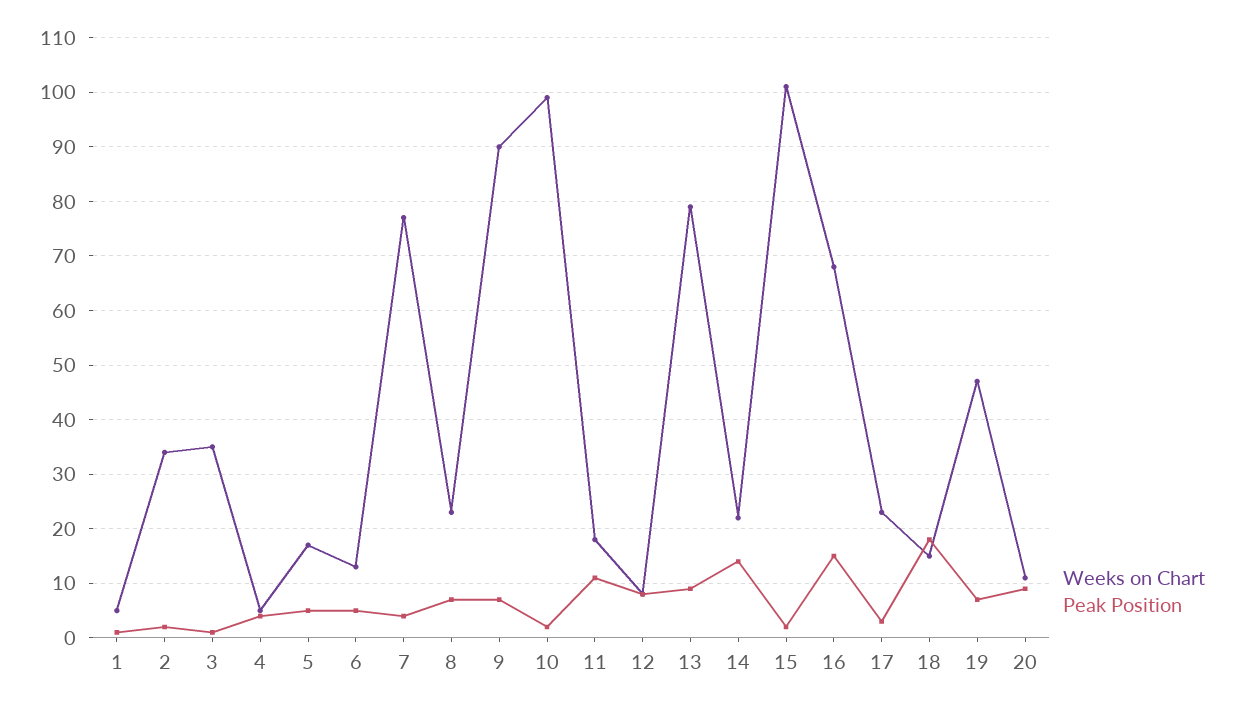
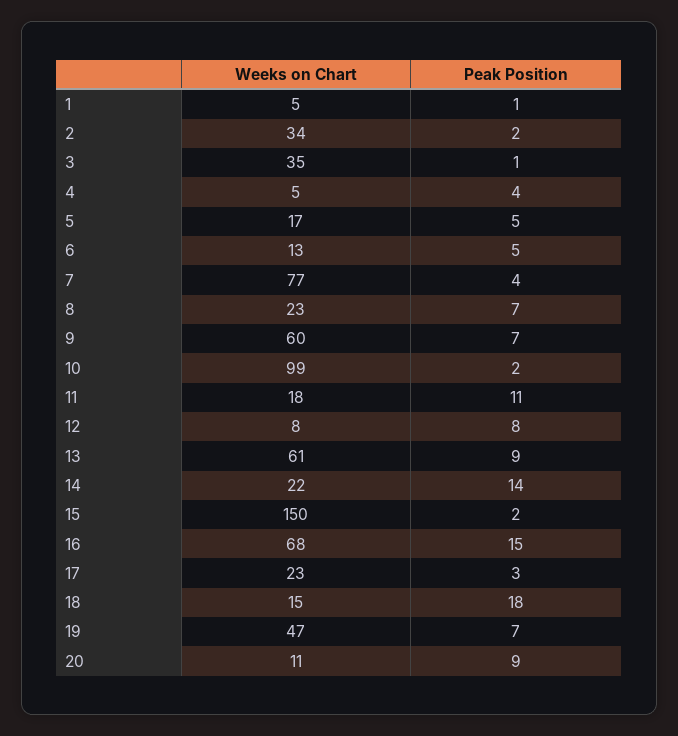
Weeks on Chart, 9: 90 -> 60
Weeks on Chart, 13: 80 -> 61
Weeks on Chart, 15: 100 -> 150

